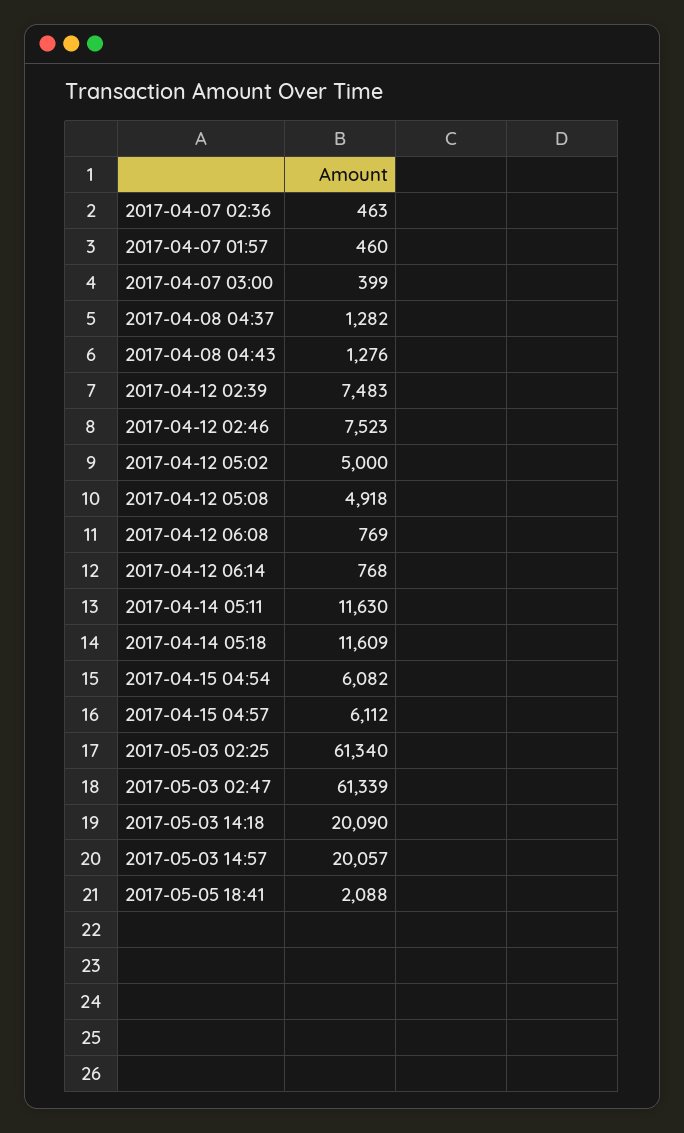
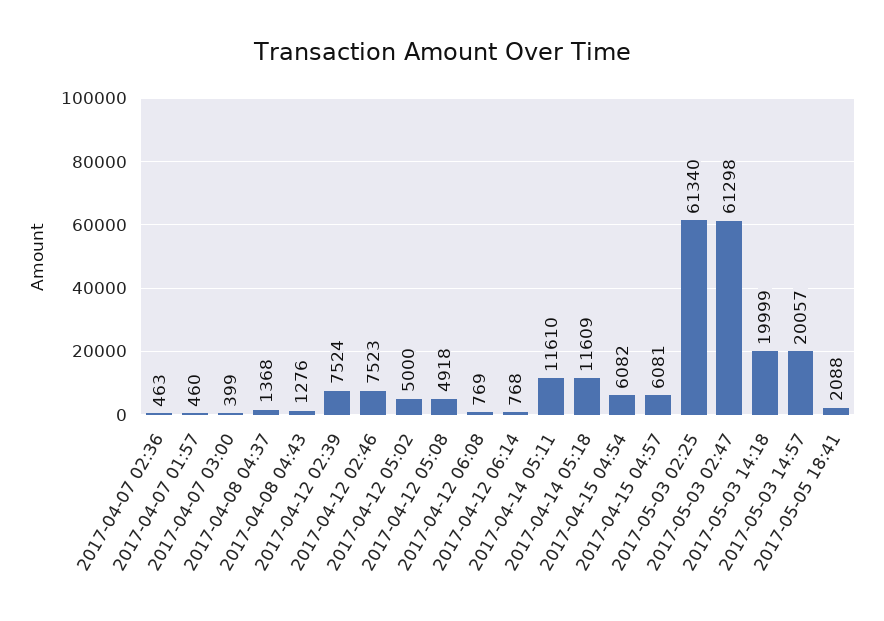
2017-04-08 04:37: 1282 -> 1368
2017-04-12 02:39: 7483 -> 7524
2017-04-14 05:11: 11630 -> 11610
2017-04-15 04:57: 6112 -> 6081
2017-05-03 02:47: 61339 -> 61298
2017-05-03 14:18: 20090 -> 19999

